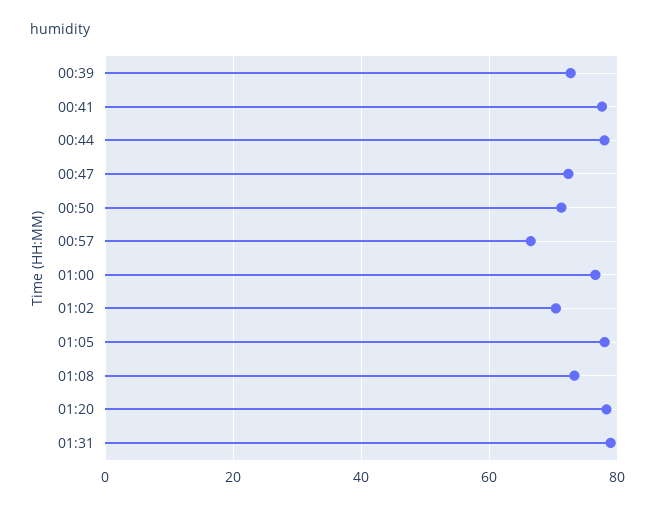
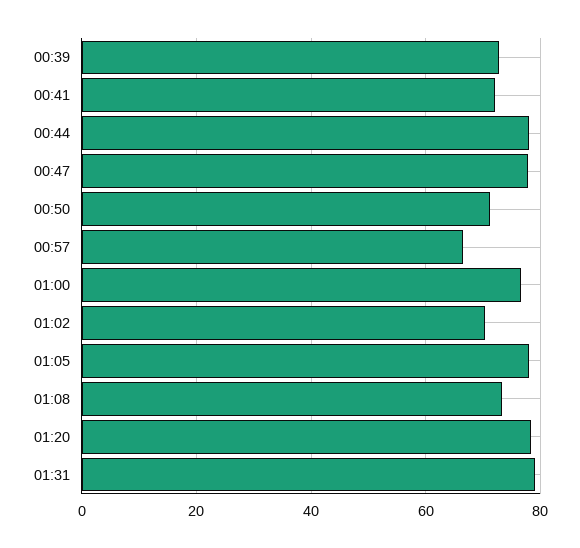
00:41: 78 -> 72
00:47: 72 -> 78

